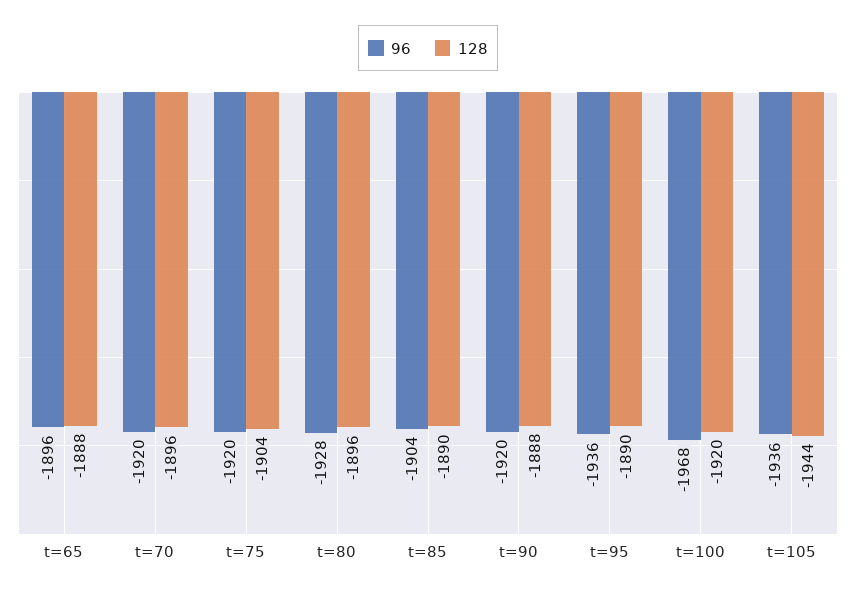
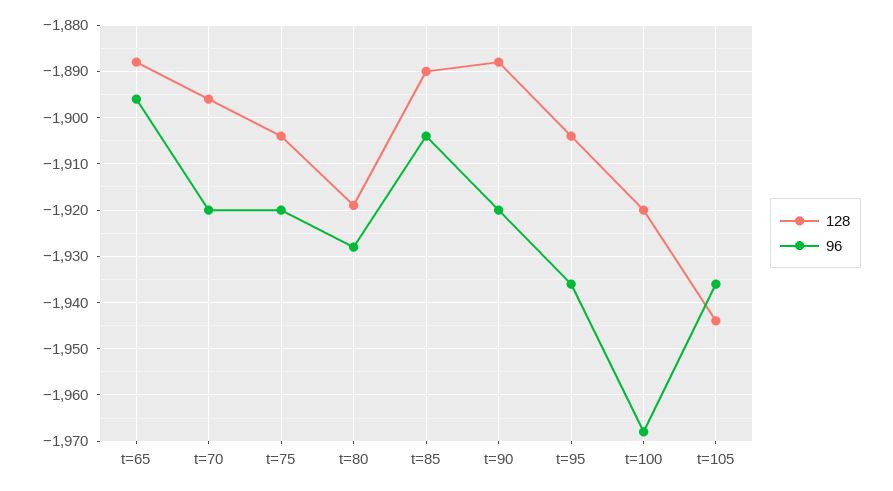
128, t=80: -1896 -> -1920
128, t=95: -1890 -> -1905

